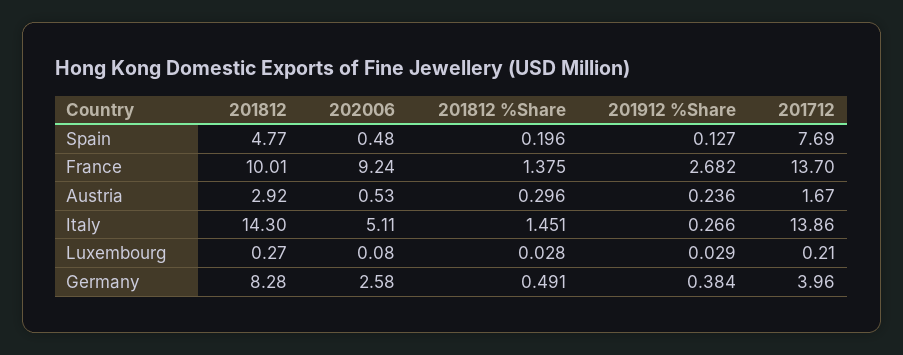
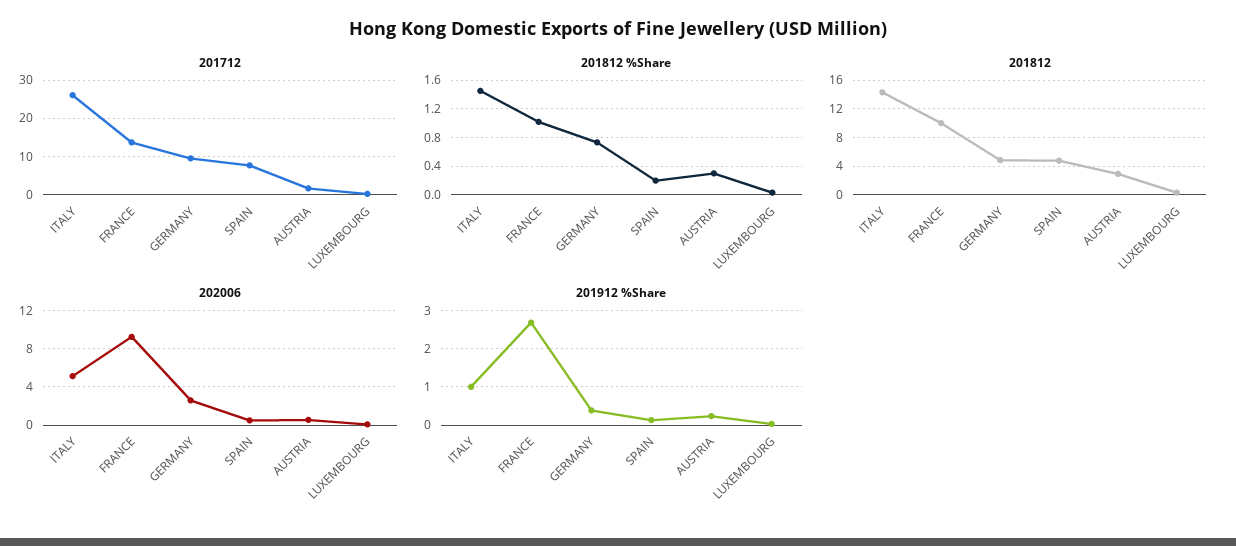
201812 %Share, France: 1.375 -> 1
201912 %Share, Italy: 0.266 -> 1
201712, Italy: 13.86 -> 26
201812, Germany: 8.28 -> 5
201812 %Share, Germany: 0.491 -> 0.7
201712, Germany: 3.96 -> 10

